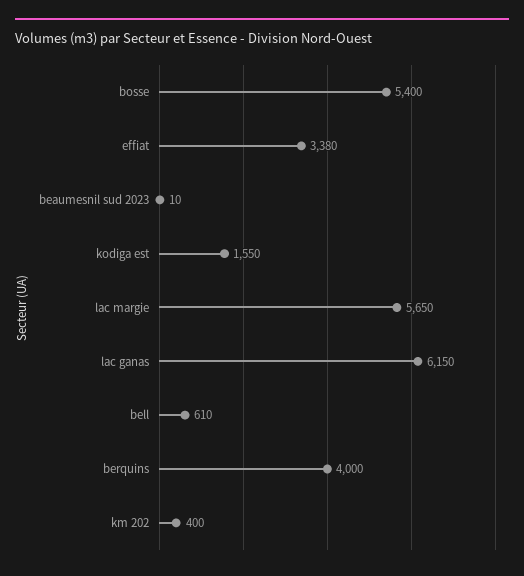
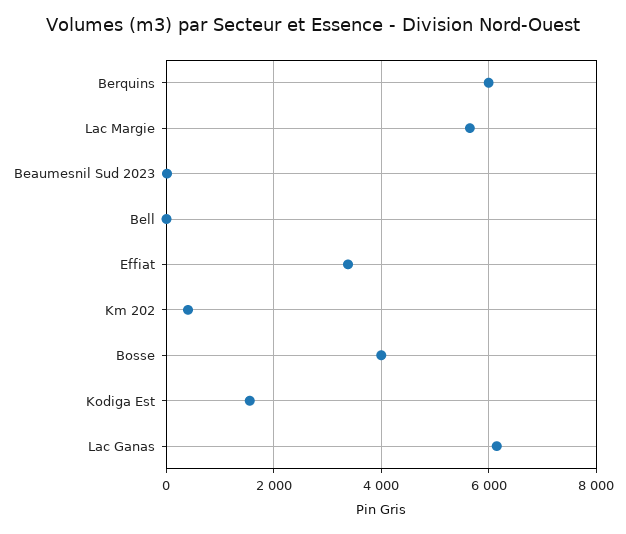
bosse: 5400 -> 4000
bell: 610 -> 0
berquins: 4000 -> 6000

